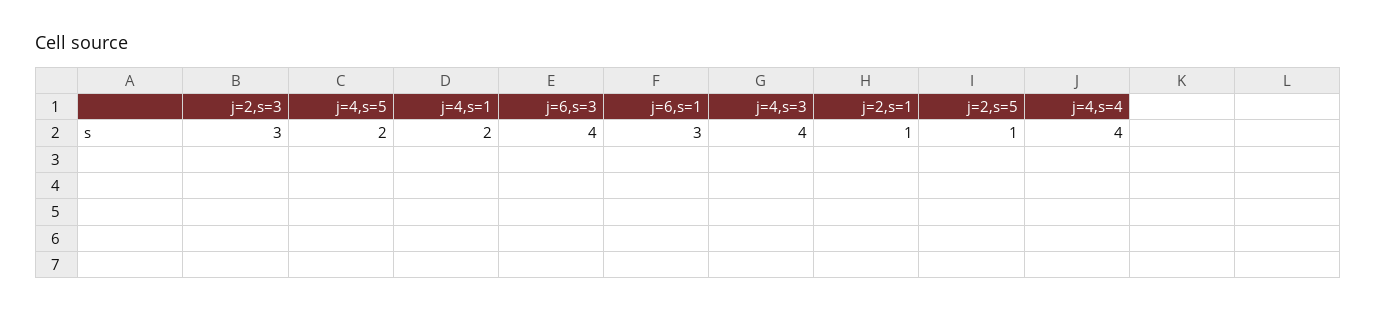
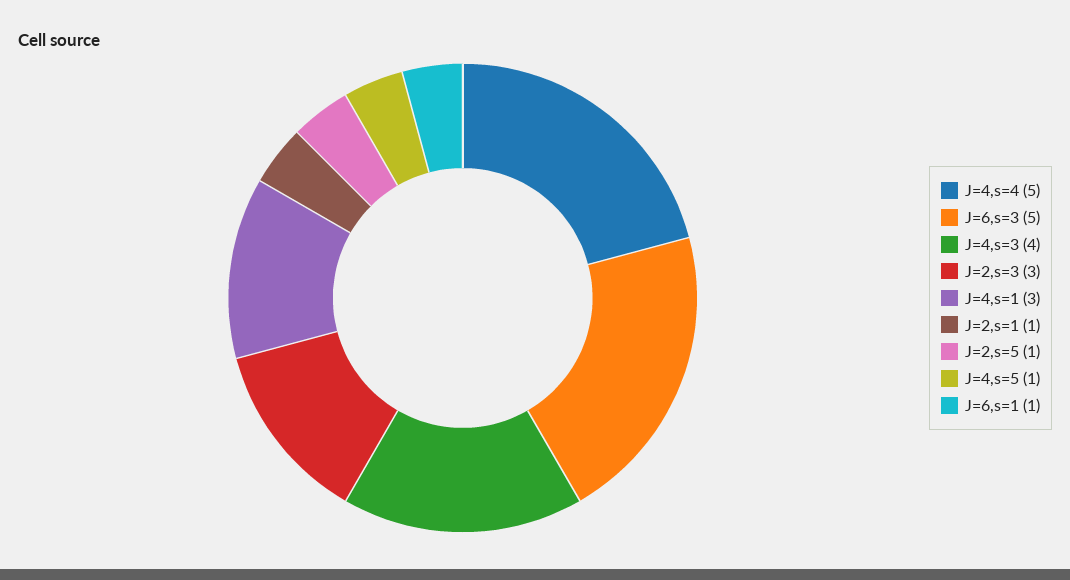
j=4,s=5: 2 -> 1
j=4,s=1: 2 -> 3
j=6,s=3: 4 -> 5
j=6,s=1: 3 -> 1
j=4,s=4: 4 -> 5

